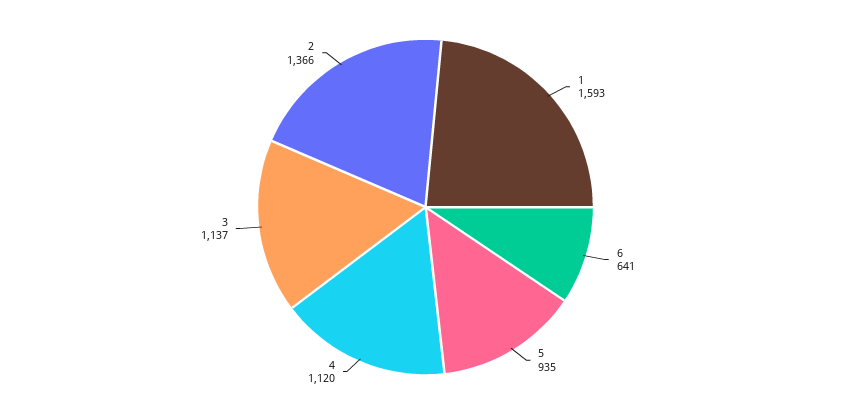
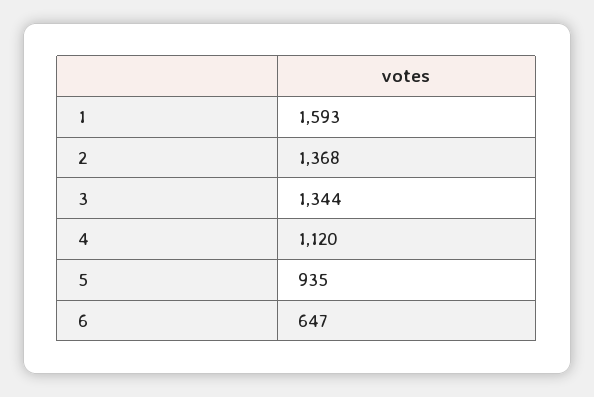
6: 641 -> 647
3: 1137 -> 1344
2: 1366 -> 1368

